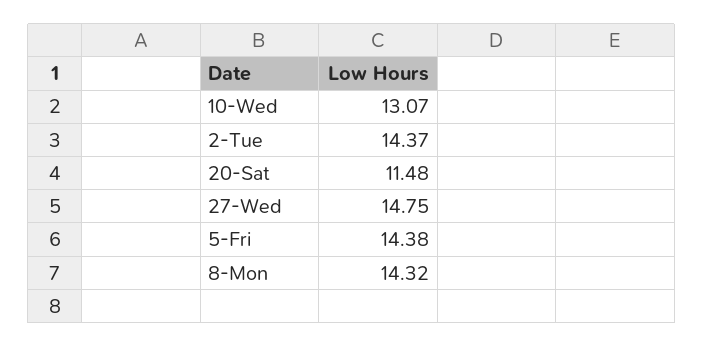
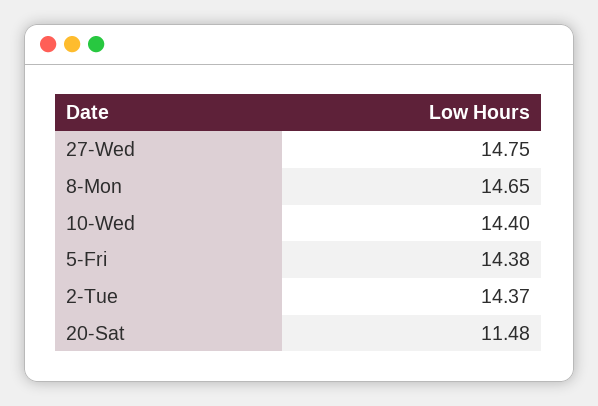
10-Wed: 13.07 -> 14.4
8-Mon: 14.32 -> 14.65

